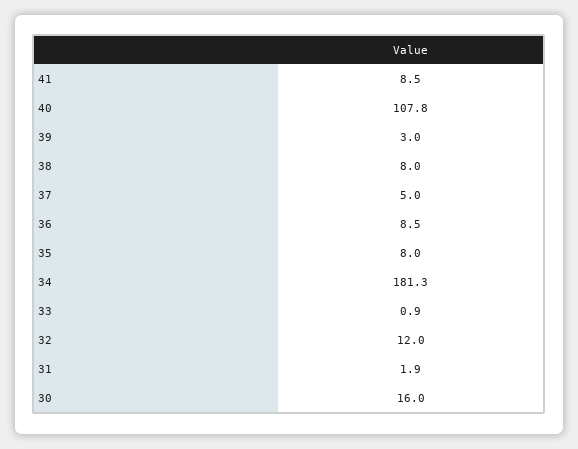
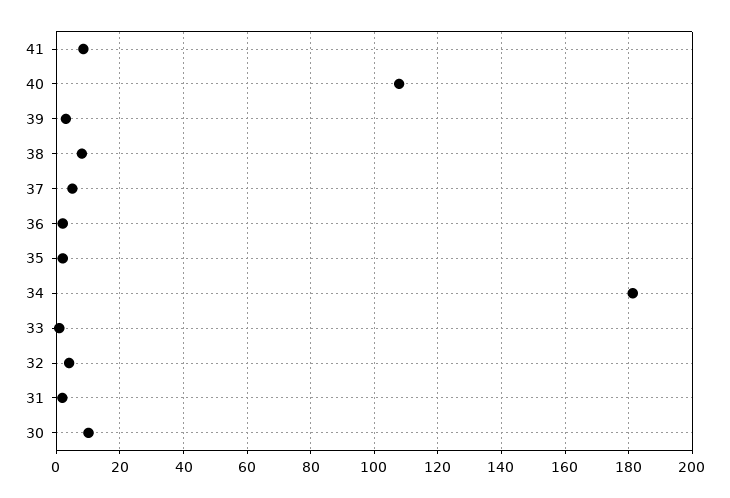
36: 8.5 -> 2
35: 8 -> 2
32: 12 -> 4
30: 16 -> 10

